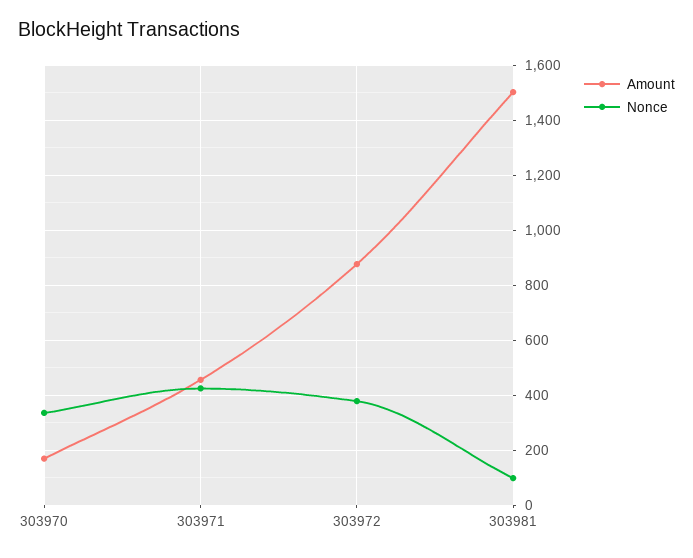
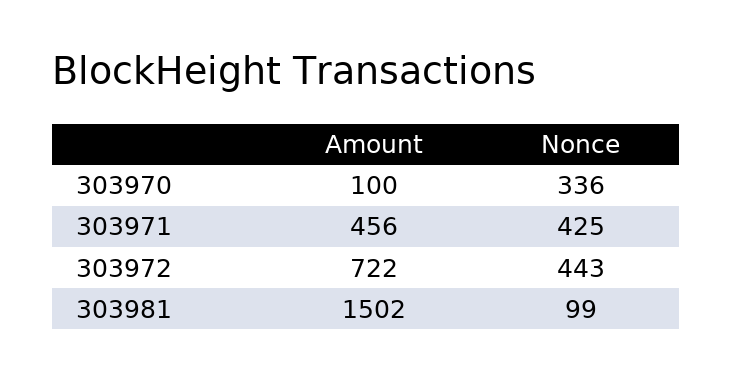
Amount, 303970: 175 -> 100
Amount, 303972: 875 -> 722
Nonce, 303972: 375 -> 443

